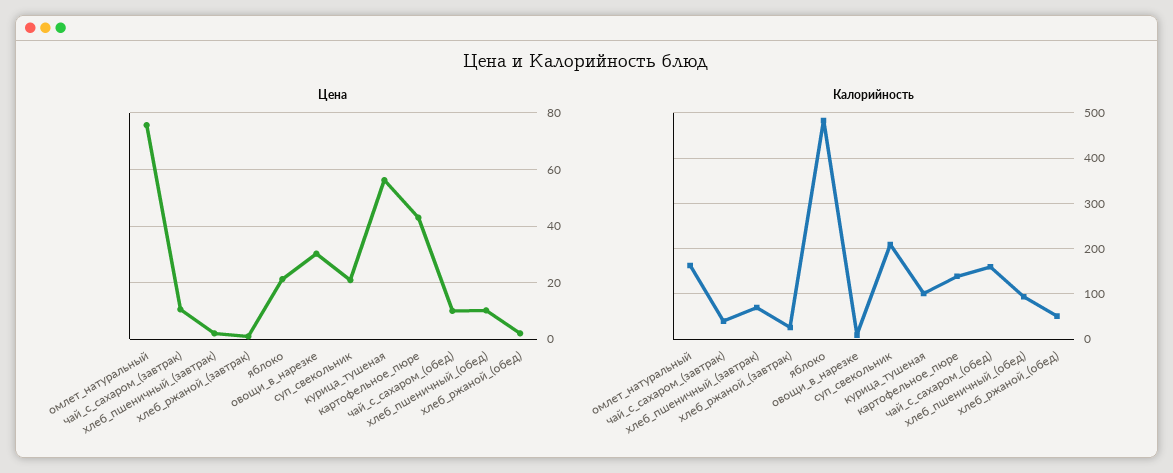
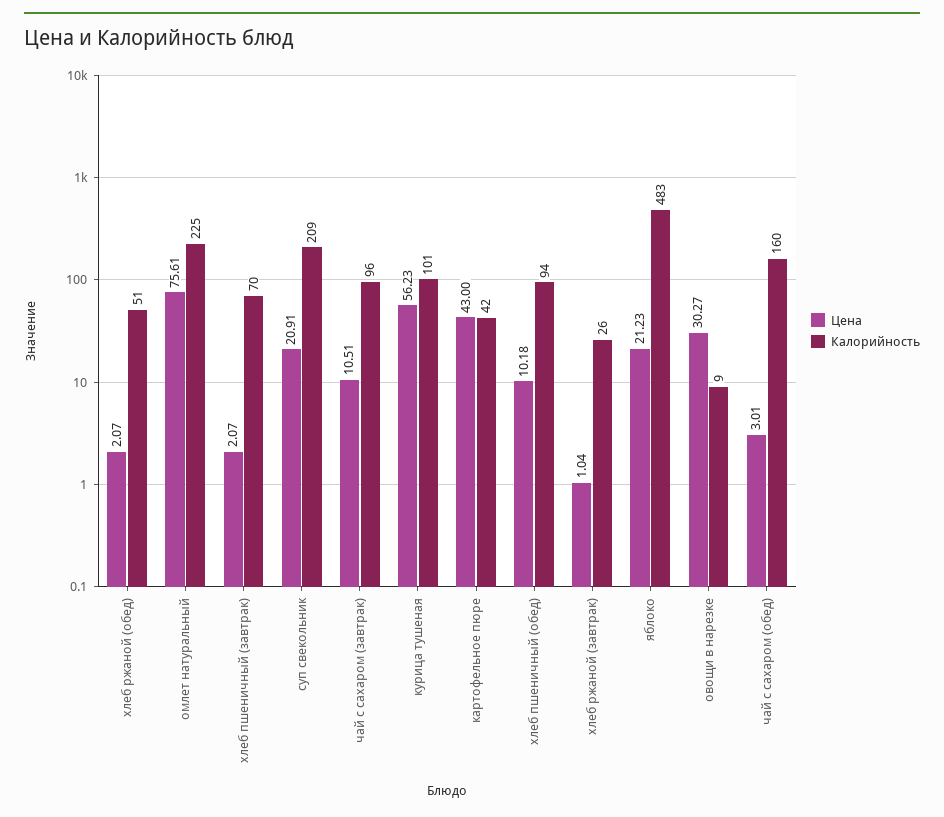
Цена, чай_с_сахаром_(обед): 10 -> 3.01
Калорийность, омлет_натуральный: 160 -> 225
Калорийность, чай_с_сахаром_(завтрак): 40 -> 96
Калорийность, картофельное_пюре: 140 -> 42

